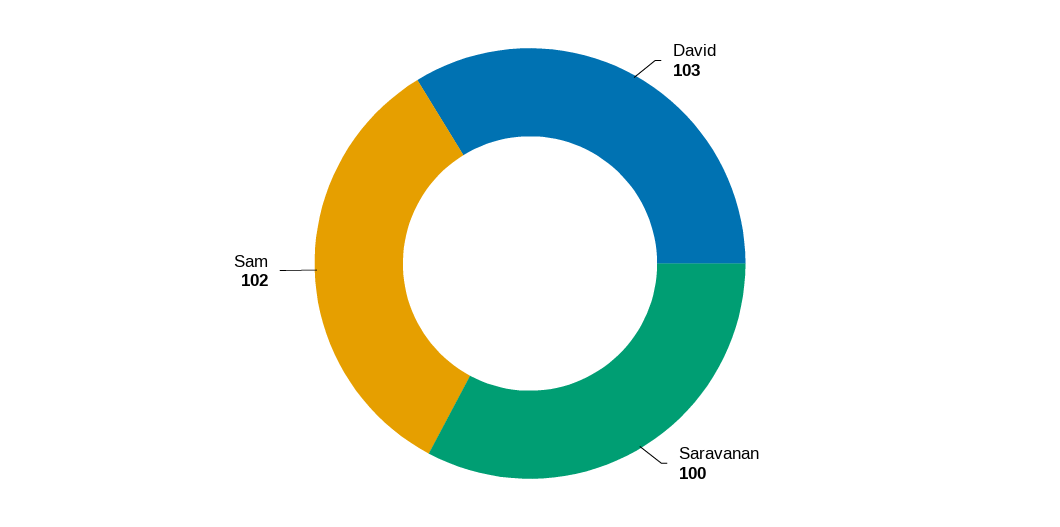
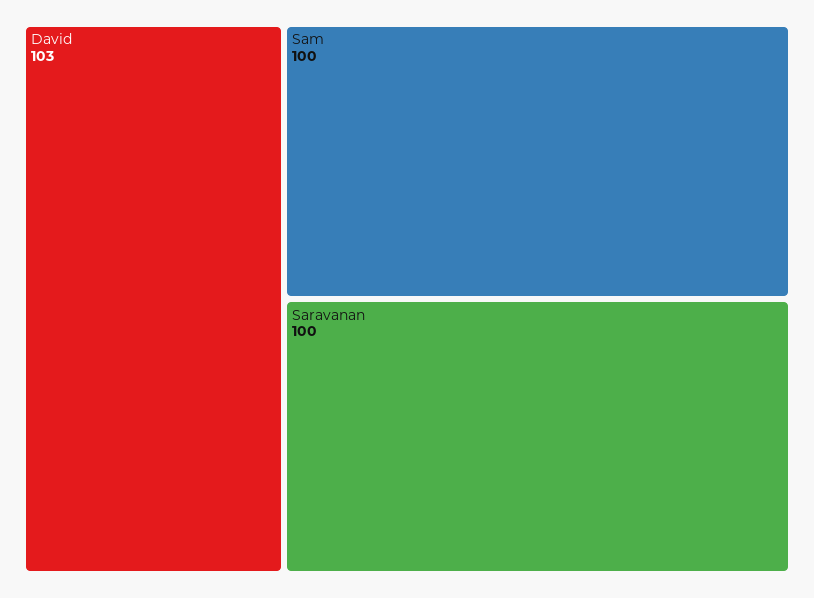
Sam: 102 -> 100

